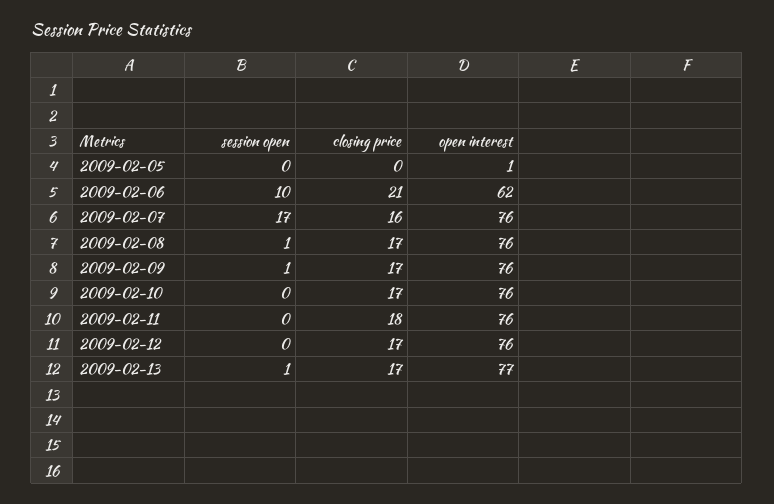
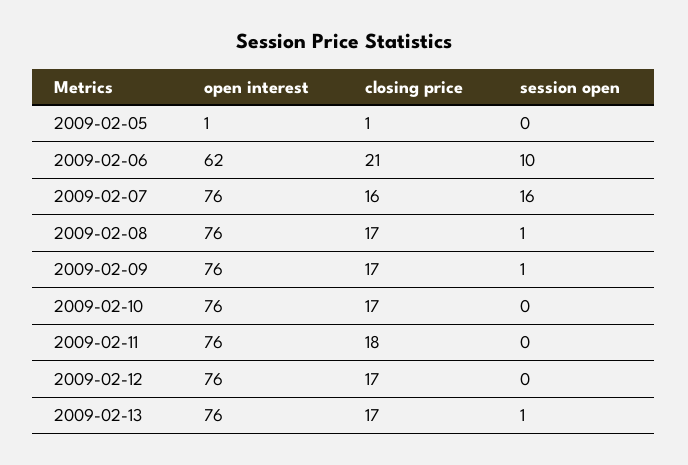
closing price, 2009-02-05: 0 -> 1
session open, 2009-02-07: 17 -> 16
open interest, 2009-02-13: 77 -> 76

